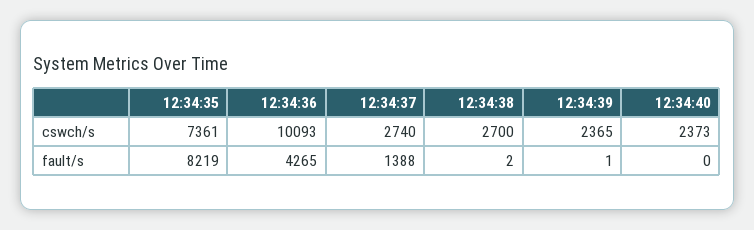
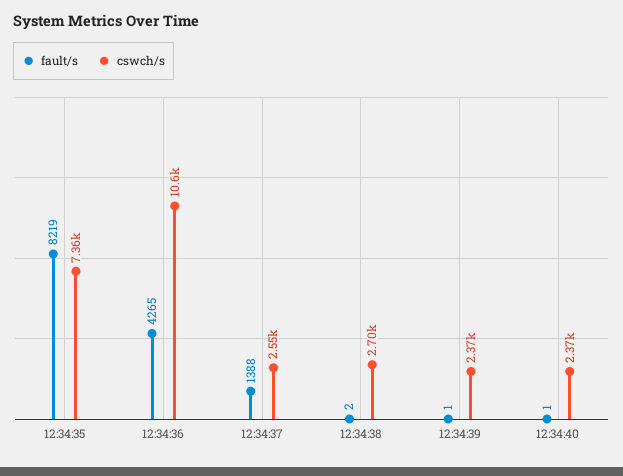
cswch/s, 12:34:36: 10093 -> 10600
cswch/s, 12:34:37: 2740 -> 2550
fault/s, 12:34:40: 0 -> 1

